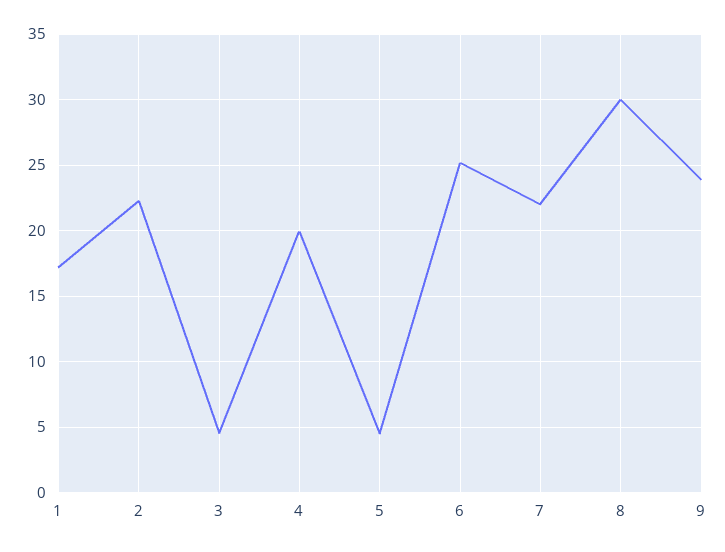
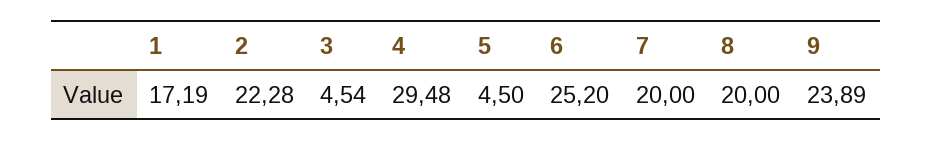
4: 20 -> 29.48
7: 22 -> 20
8: 30 -> 20

